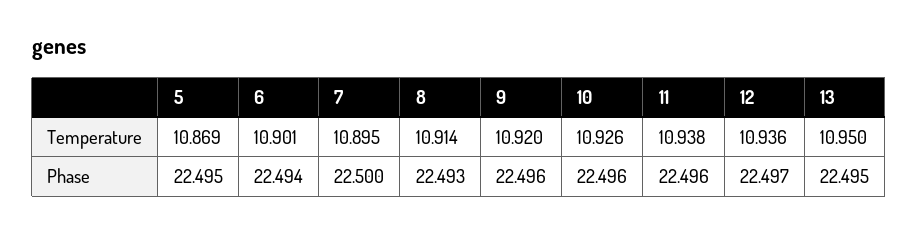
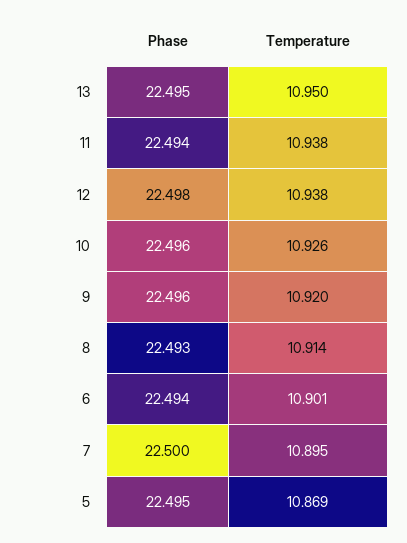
12, Temperature: 10.936 -> 10.938
11, Phase: 22.496 -> 22.494
12, Phase: 22.497 -> 22.498

